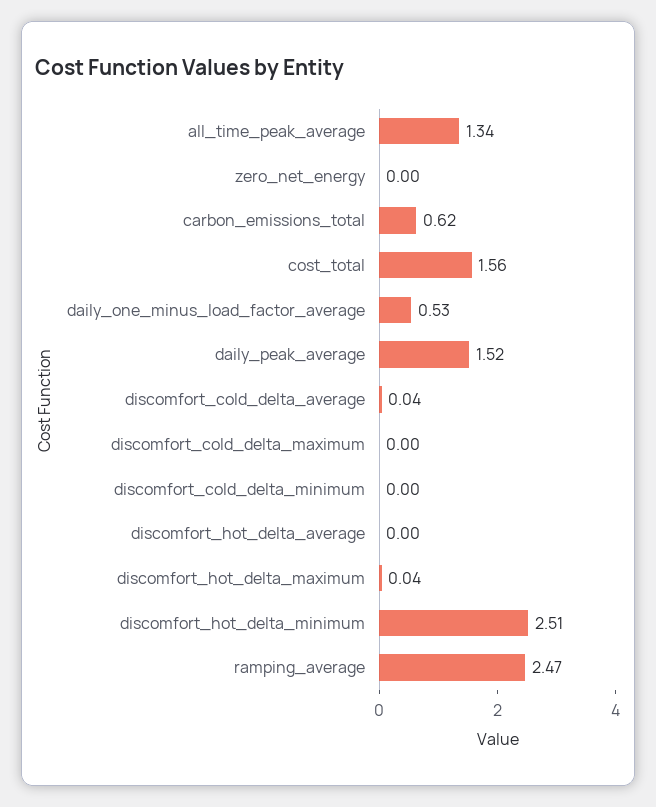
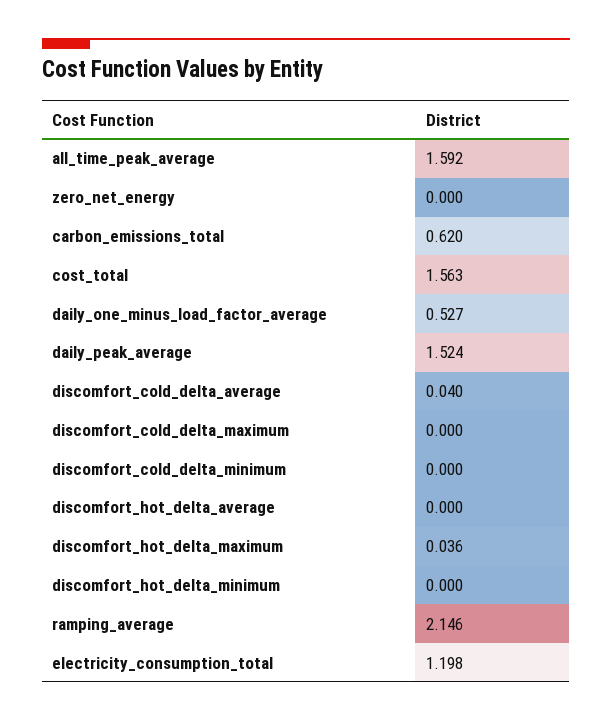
all_time_peak_average: 1.34 -> 1.592
discomfort_hot_delta_minimum: 2.51 -> 0
ramping_average: 2.47 -> 2.146
electricity_consumption_total: none -> 1.198

